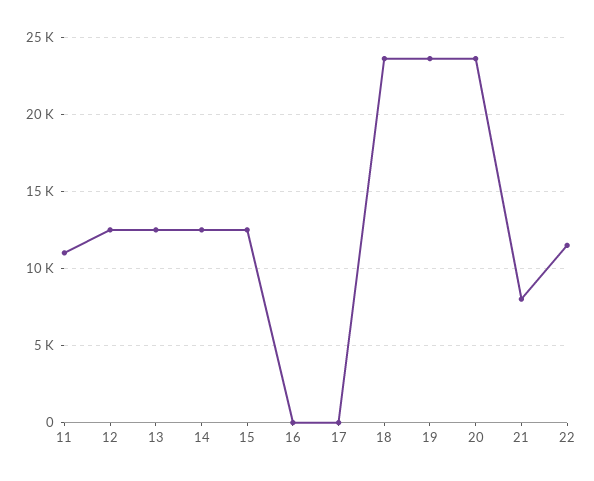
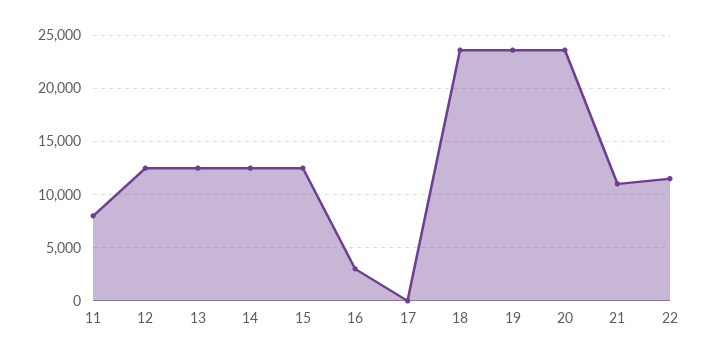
11: 11000 -> 8000
16: 0 -> 3000
21: 8000 -> 11000

